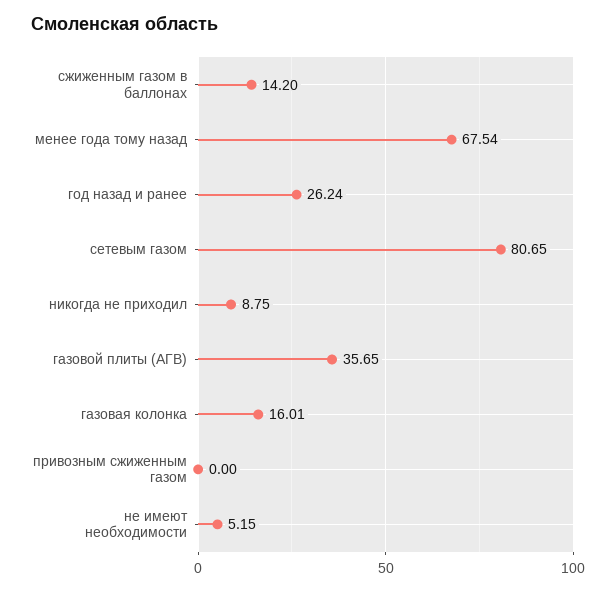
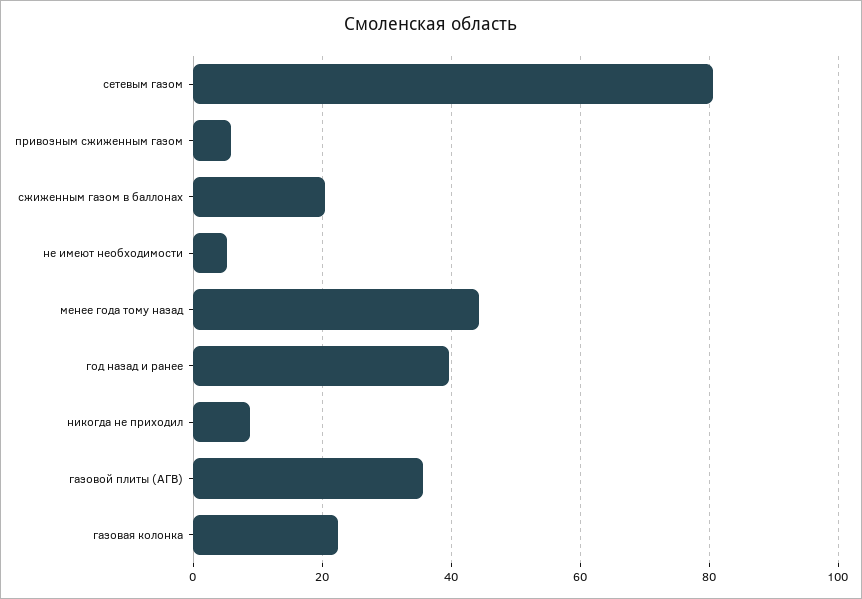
сжиженным газом в баллонах: 14.2 -> 20
менее года тому назад: 67.54 -> 44
год назад и ранее: 26.24 -> 40
газовая колонка: 16.01 -> 22
привозным сжиженным газом: 0 -> 6

